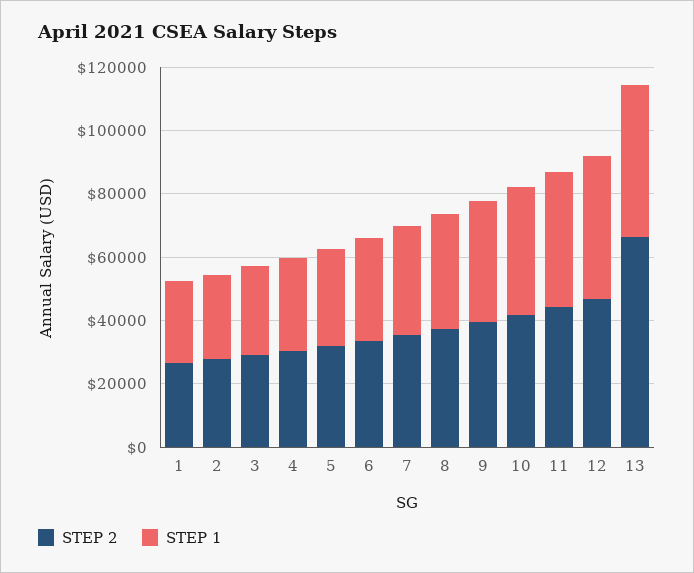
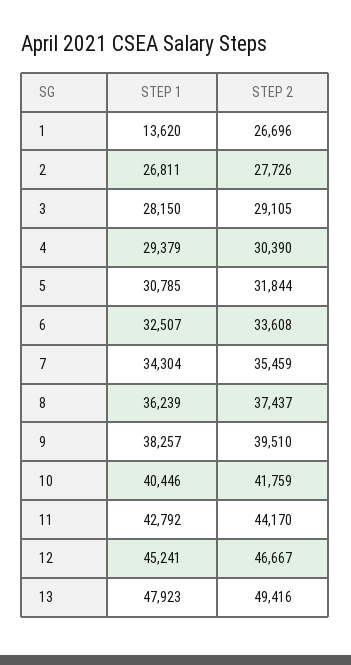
STEP 1, 1: 25000 -> 13620
STEP 2, 13: 65000 -> 49416

